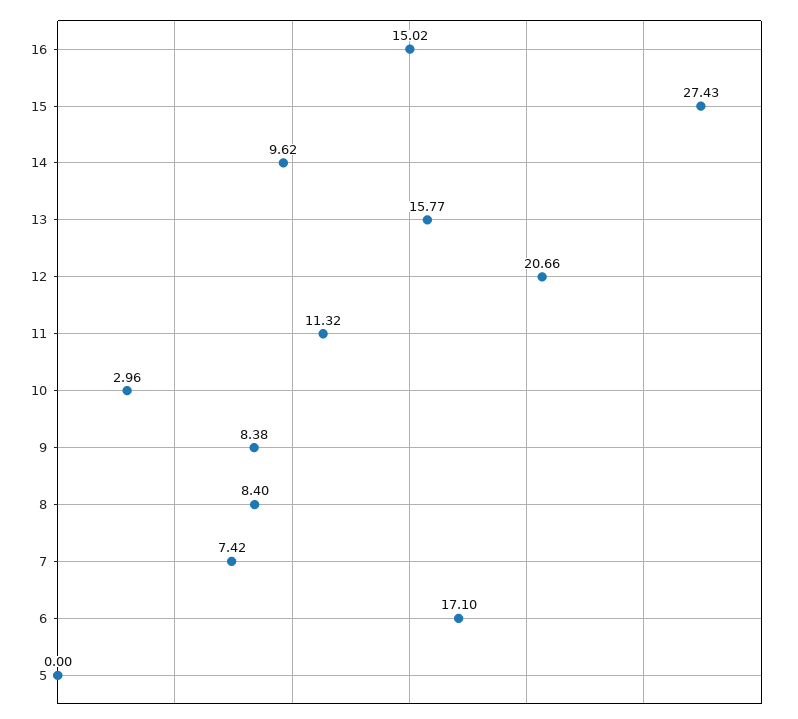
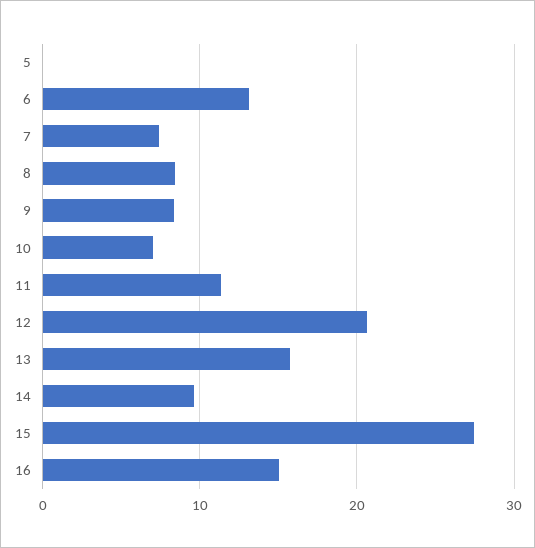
10: 2.96 -> 7
6: 17.1 -> 13

